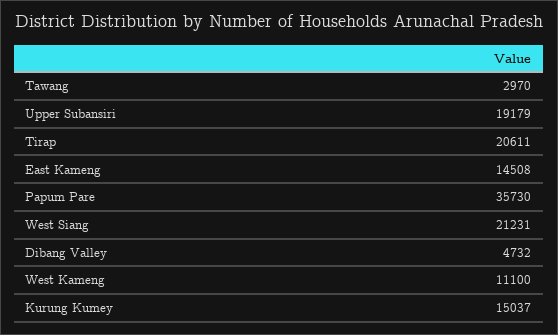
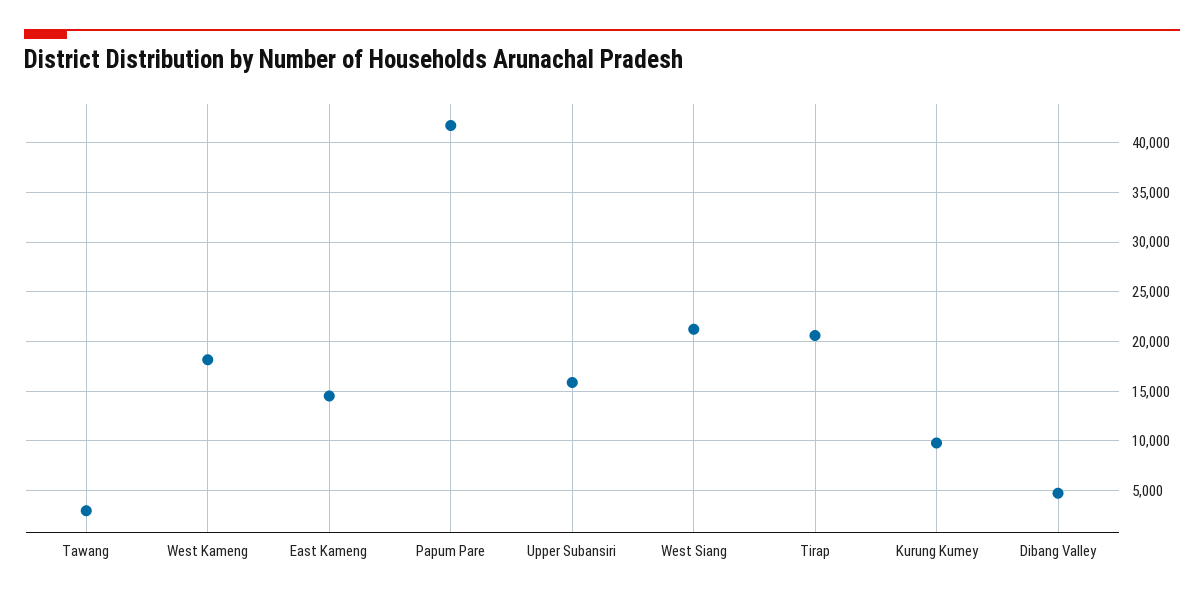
Upper Subansiri: 19179 -> 16000
Papum Pare: 35730 -> 42000
West Kameng: 11100 -> 18000
Kurung Kumey: 15037 -> 10000

